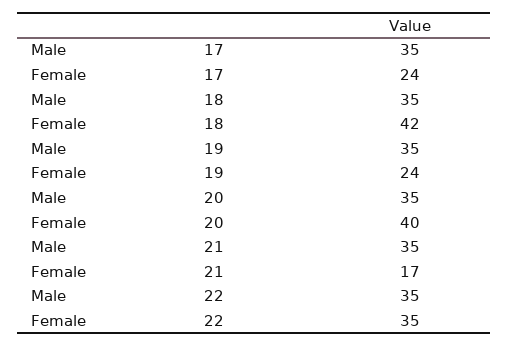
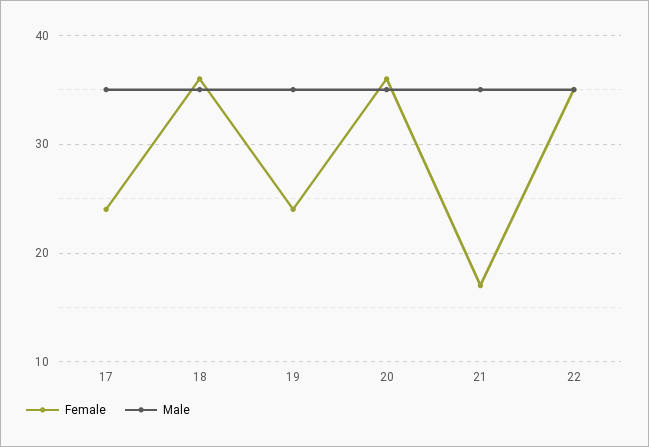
Female, 18: 42 -> 36
Female, 20: 40 -> 36

